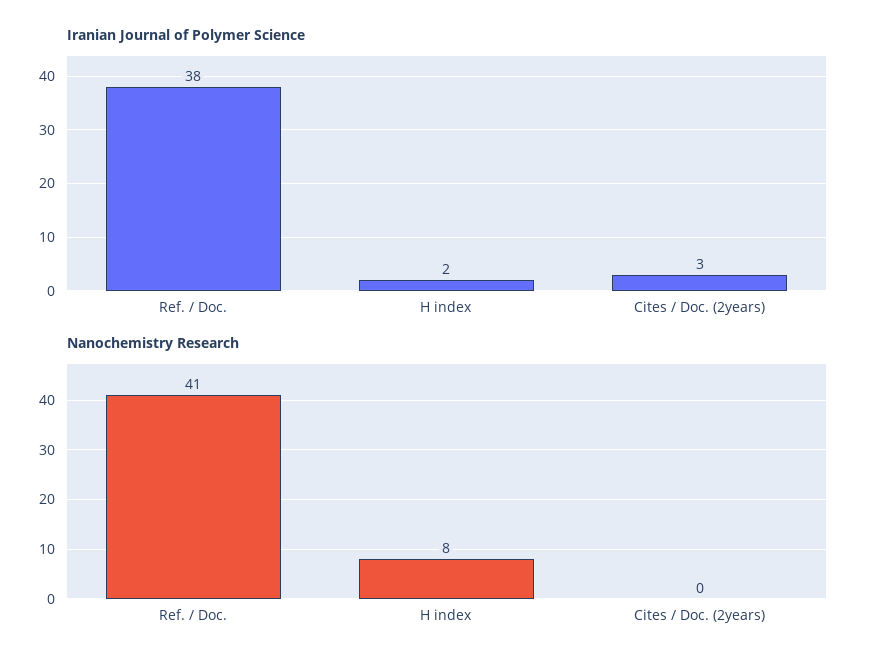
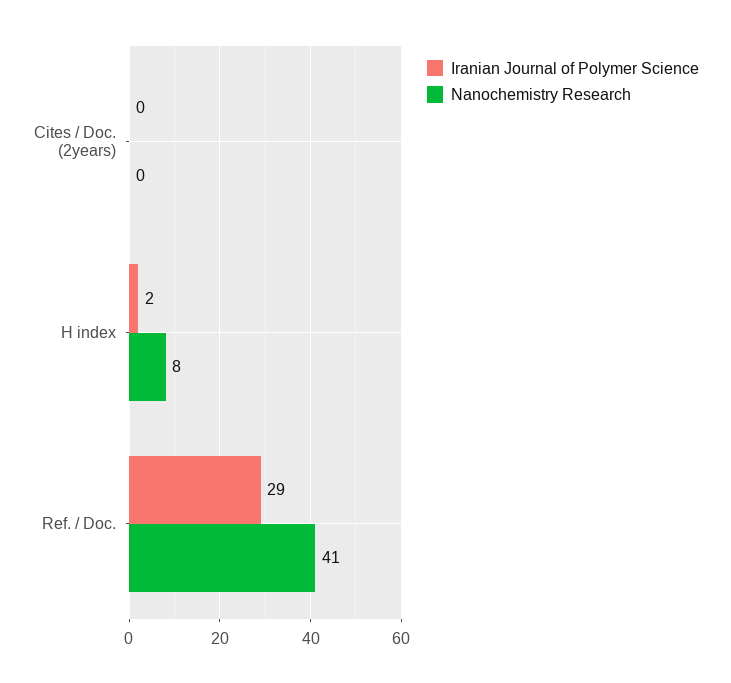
Iranian Journal of Polymer Science, Ref. / Doc.: 38 -> 29
Iranian Journal of Polymer Science, Cites / Doc. (2years): 3 -> 0

